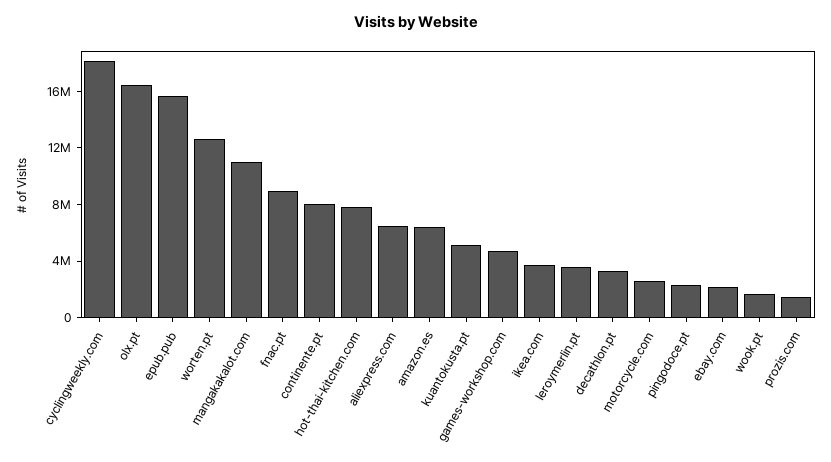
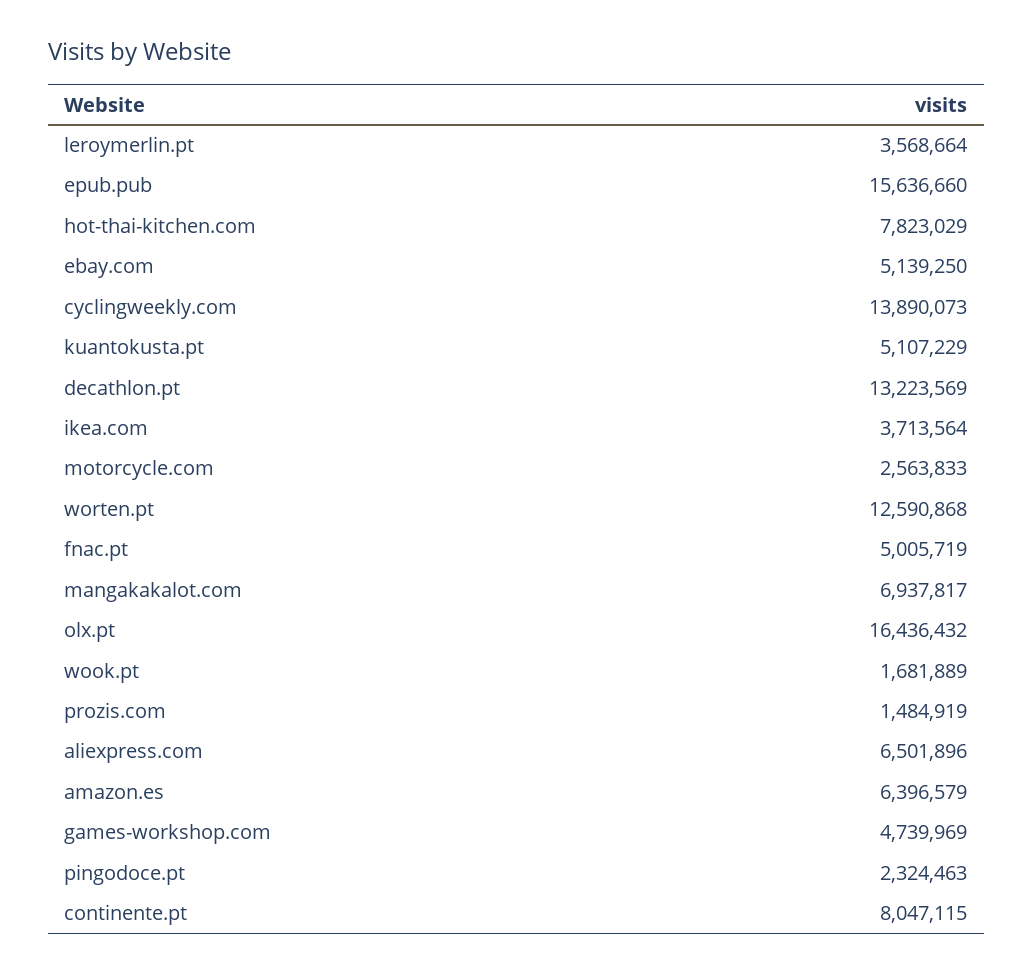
cyclingweekly.com: 18000000 -> 13890073
mangakakalot.com: 11000000 -> 6937817
fnac.pt: 9000000 -> 5005719
decathlon.pt: 3000000 -> 13223569
ebay.com: 2000000 -> 5139250

